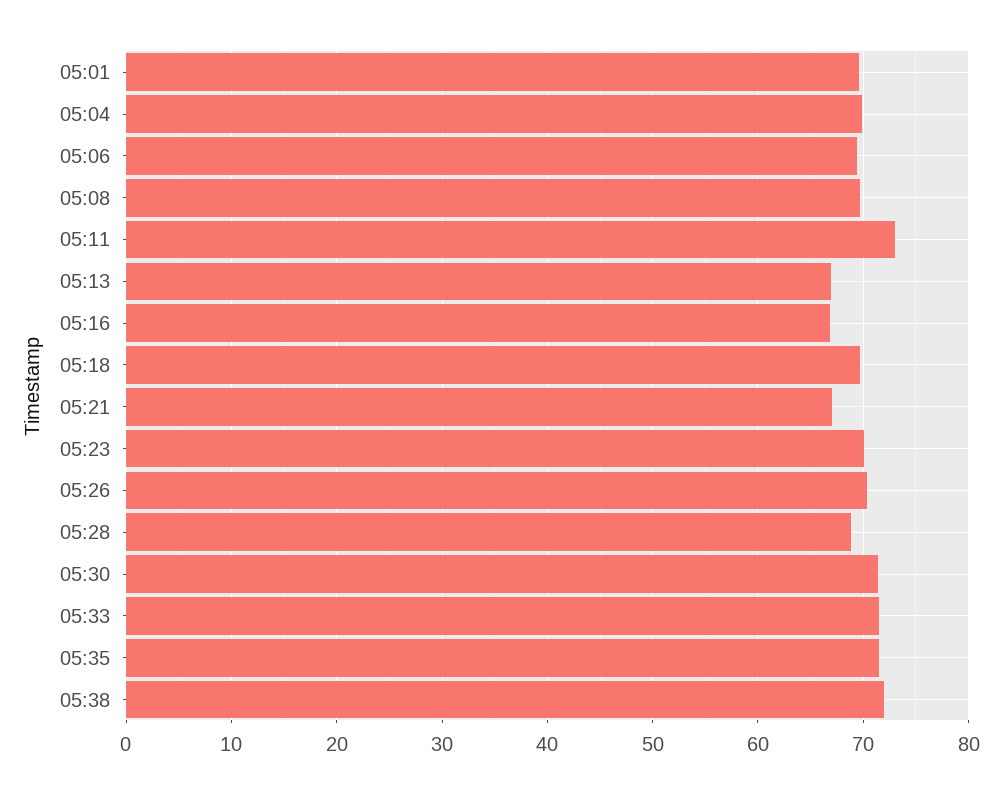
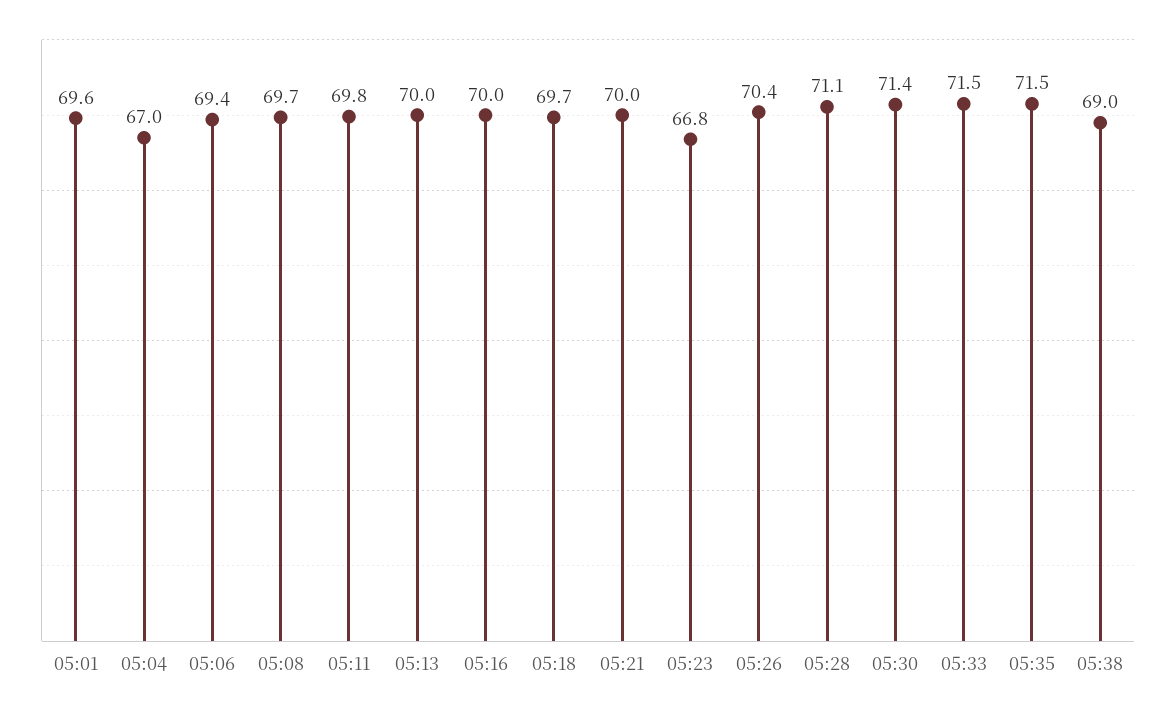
05:04: 70 -> 67
05:11: 73 -> 69.8
05:13: 67 -> 70
05:16: 67 -> 70
05:21: 67 -> 70
05:23: 70 -> 66.8
05:28: 69 -> 71.1
05:38: 72 -> 69

